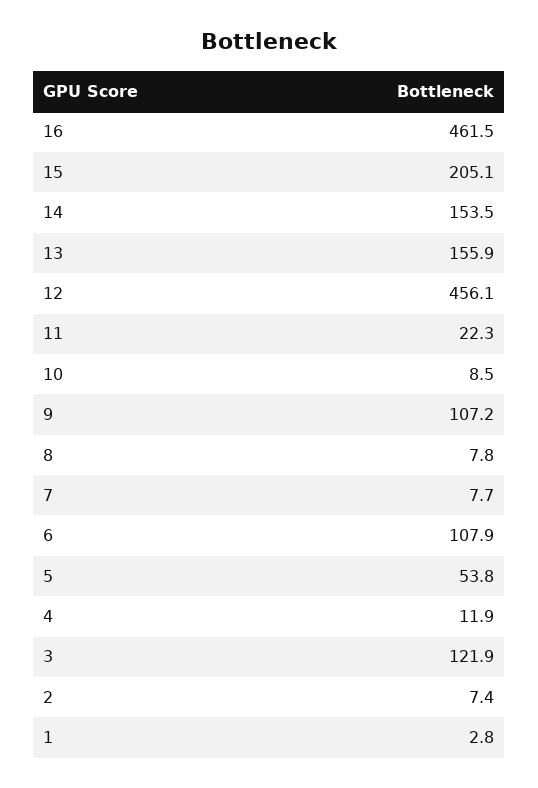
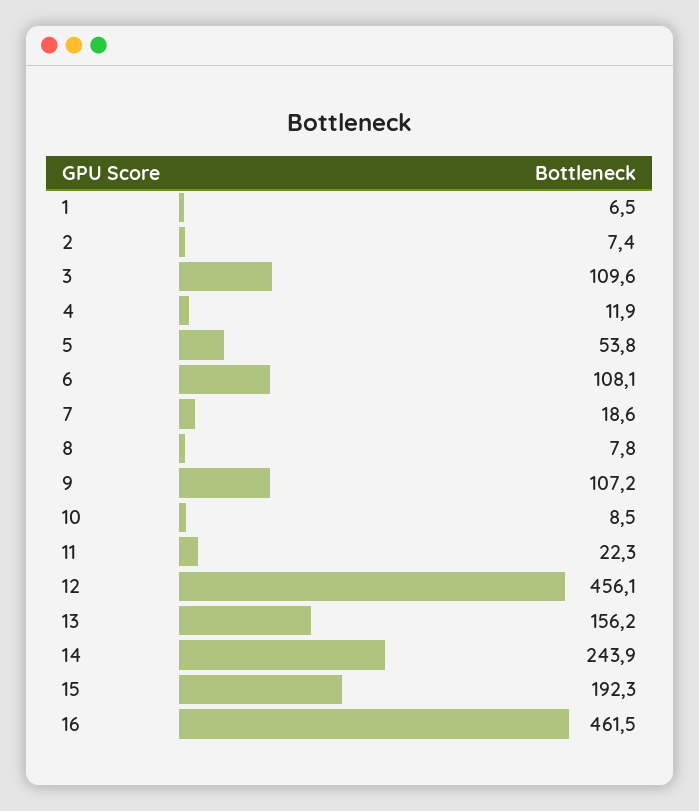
15: 205.1 -> 192.3
14: 153.5 -> 243.9
13: 155.9 -> 156.2
7: 7.7 -> 18.6
6: 107.9 -> 108.1
3: 121.9 -> 109.6
1: 2.8 -> 6.5

